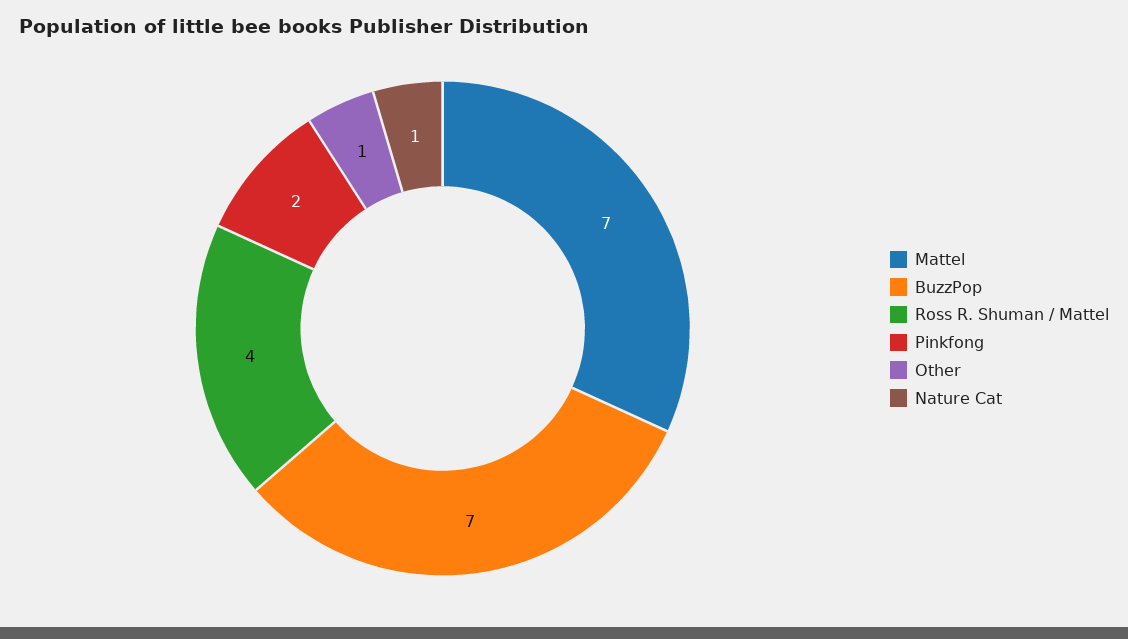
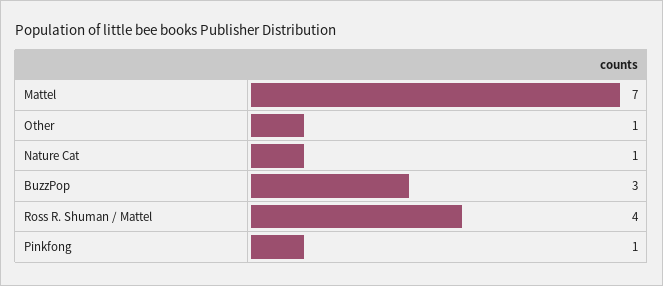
BuzzPop: 7 -> 3
Pinkfong: 2 -> 1

